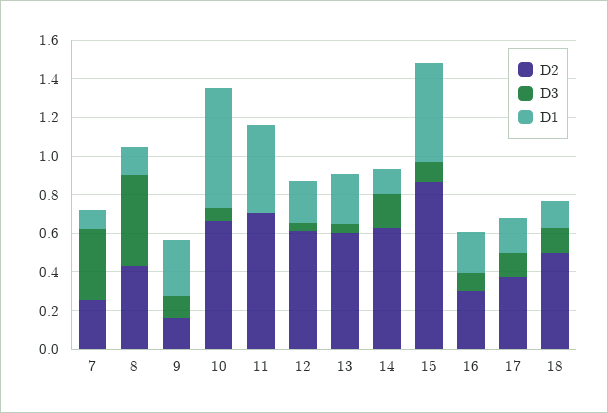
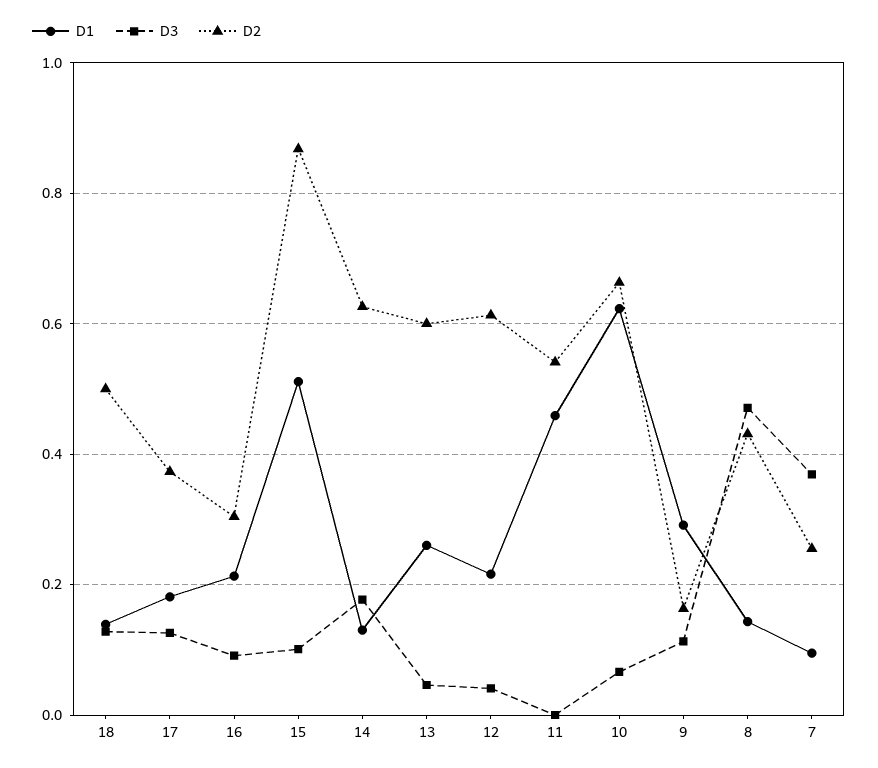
D2, 11: 0.7 -> 0.54

